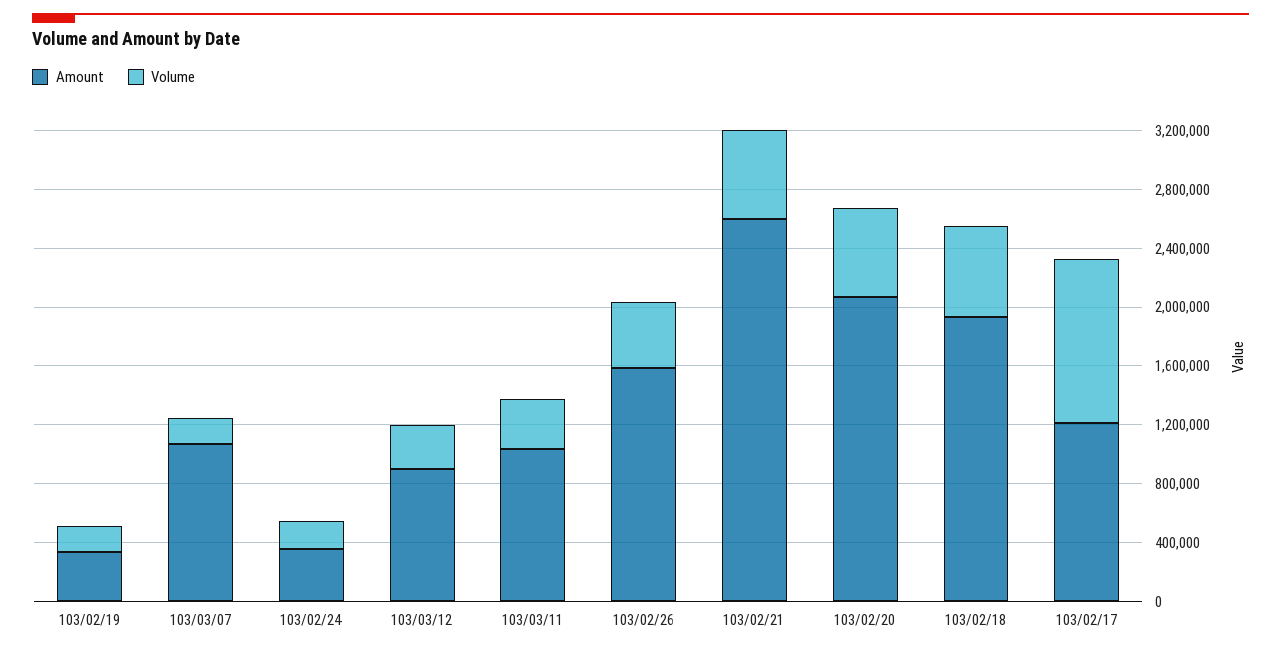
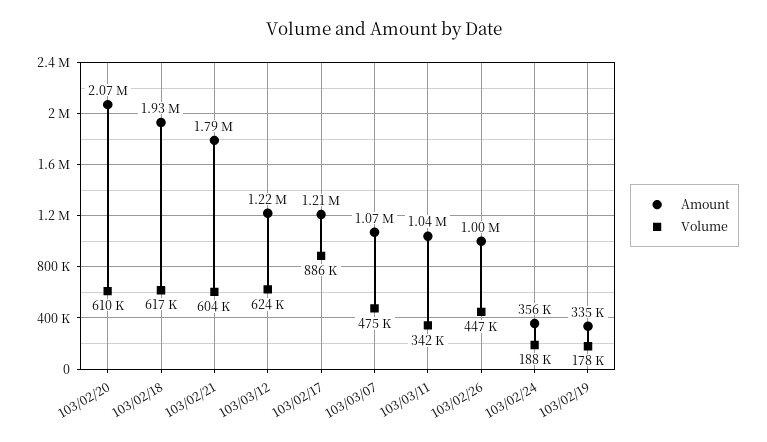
Volume, 103/03/07: 200000 -> 475000
Amount, 103/03/12: 900000 -> 1220000
Volume, 103/03/12: 300000 -> 624000
Amount, 103/02/26: 1600000 -> 1000000
Amount, 103/02/21: 2600000 -> 1790000
Volume, 103/02/17: 1100000 -> 886000

